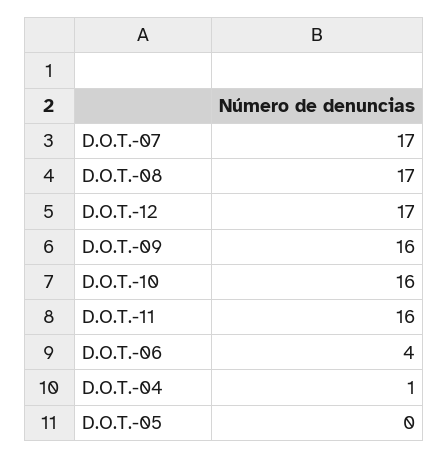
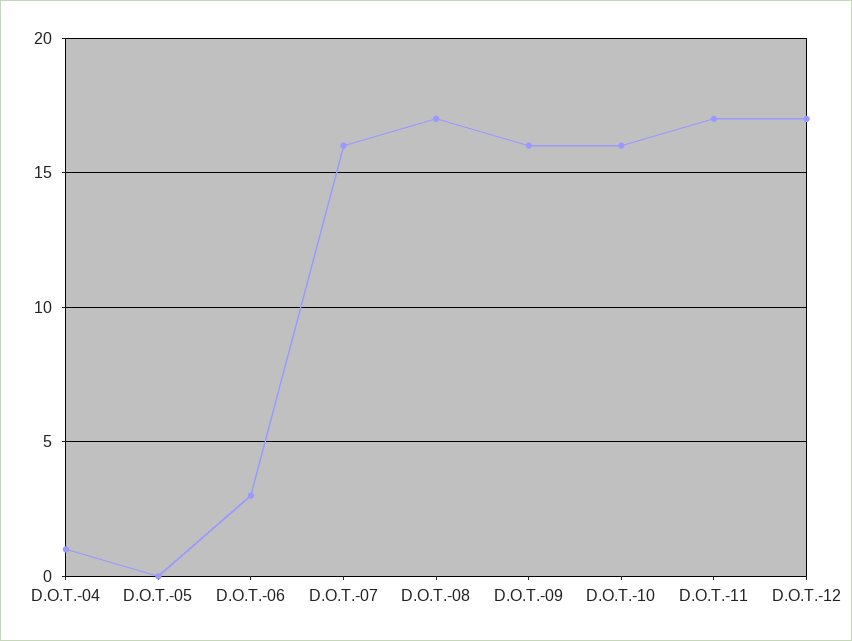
D.O.T.-07: 17 -> 16
D.O.T.-11: 16 -> 17
D.O.T.-06: 4 -> 3

